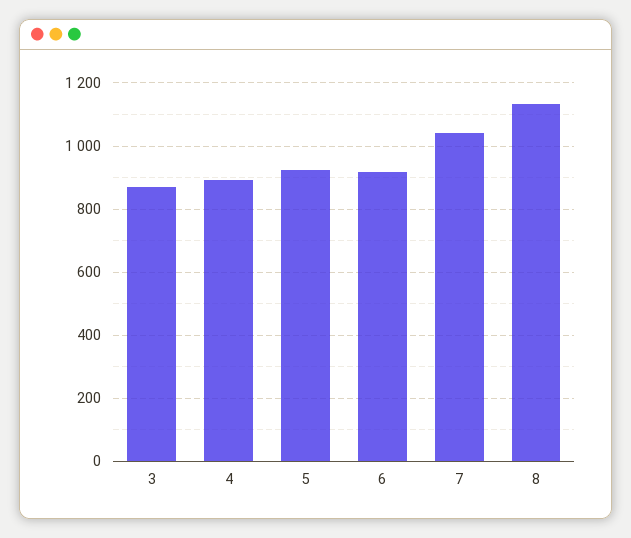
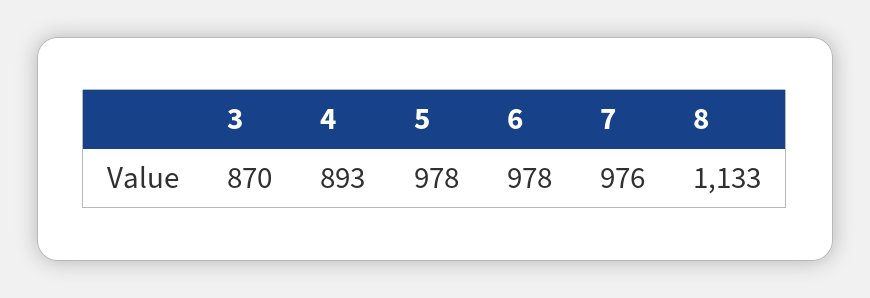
5: 920 -> 978
6: 920 -> 978
7: 1040 -> 976

